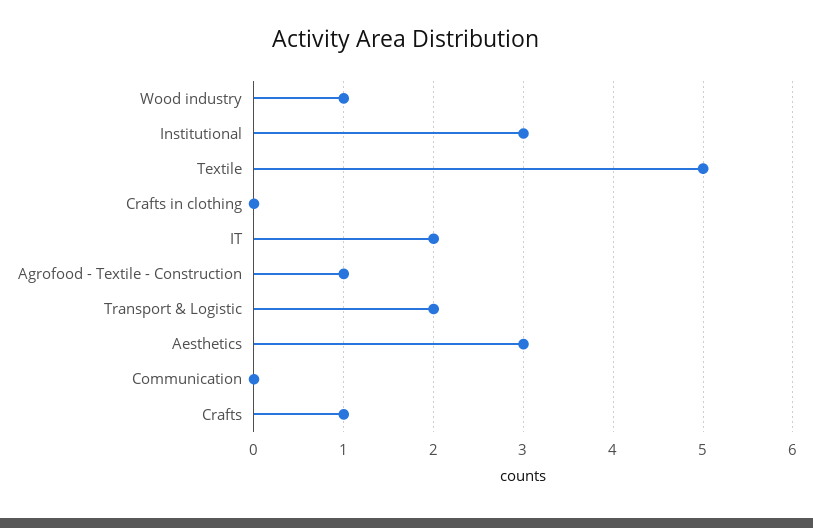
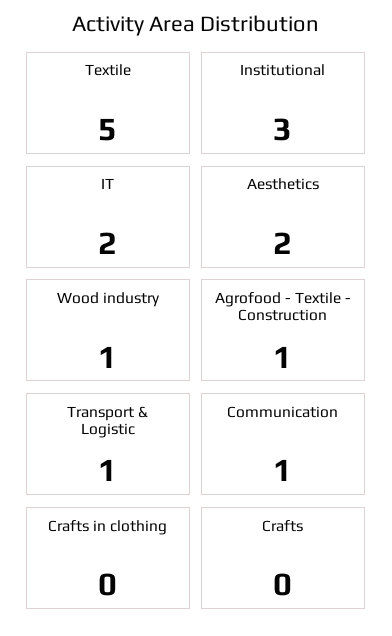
Transport & Logistic: 2 -> 1
Aesthetics: 3 -> 2
Communication: 0 -> 1
Crafts: 1 -> 0

